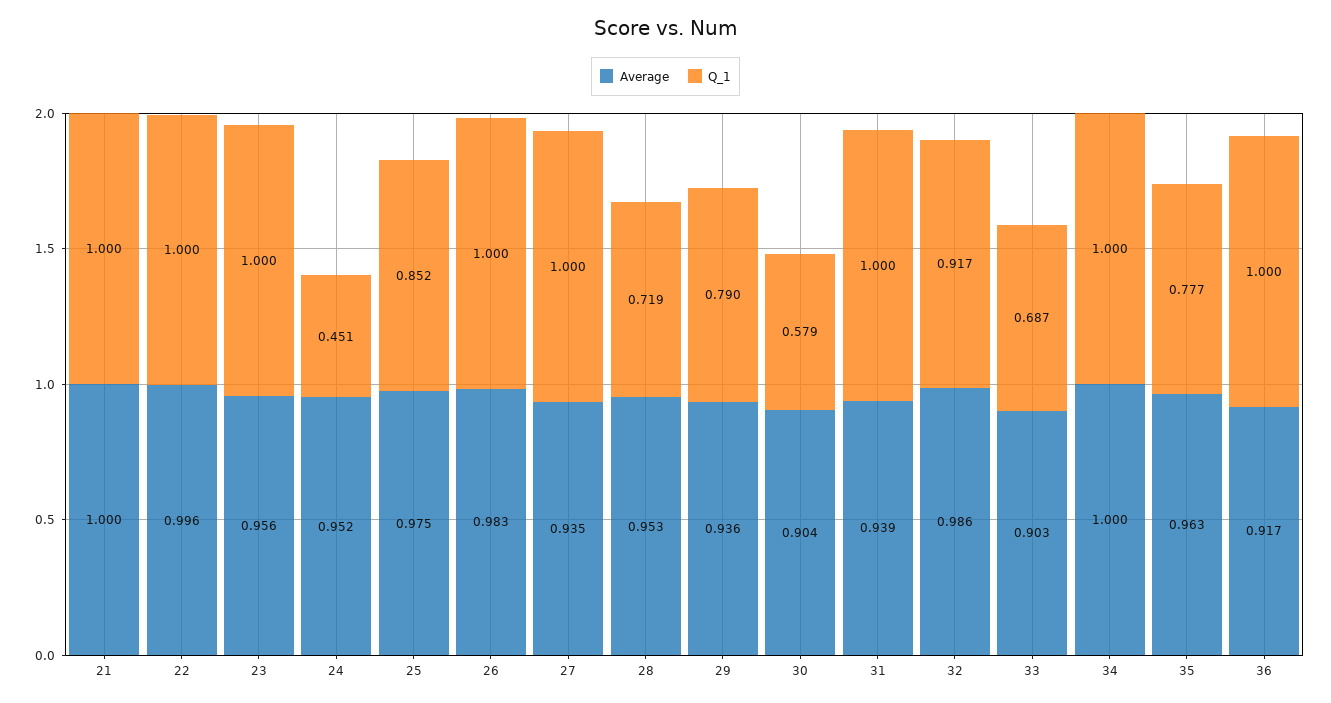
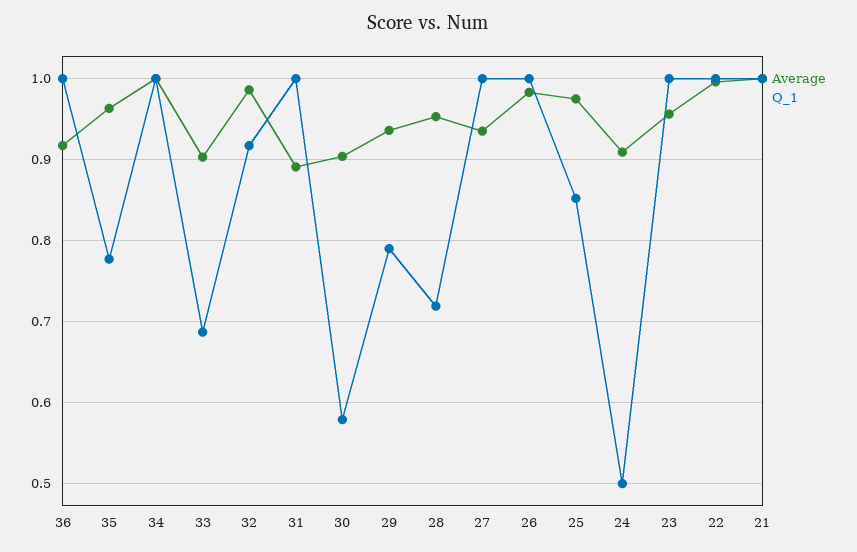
Average, 24: 0.952 -> 0.91
Q_1, 24: 0.451 -> 0.5
Average, 31: 0.939 -> 0.89

